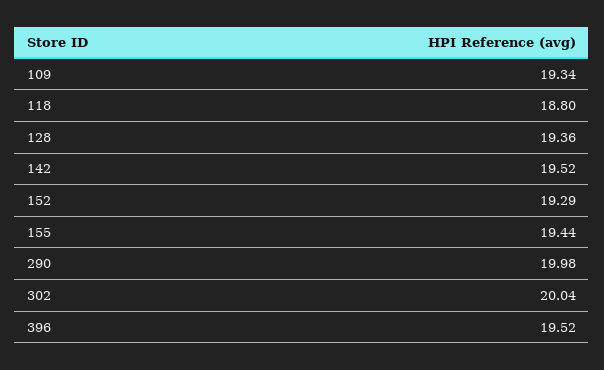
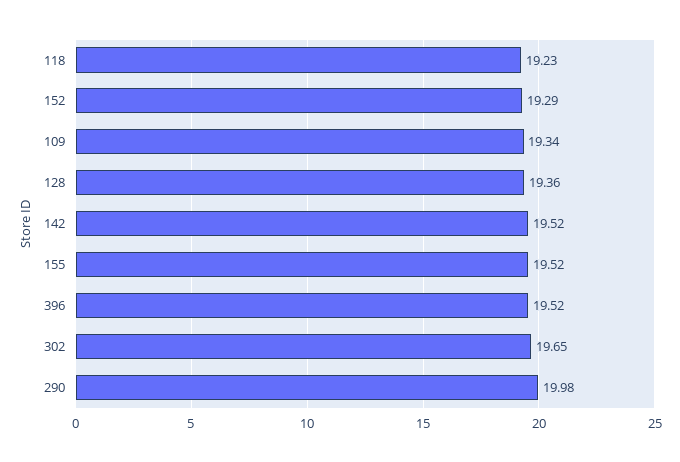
118: 18.8 -> 19.23
155: 19.44 -> 19.52
302: 20.04 -> 19.65

